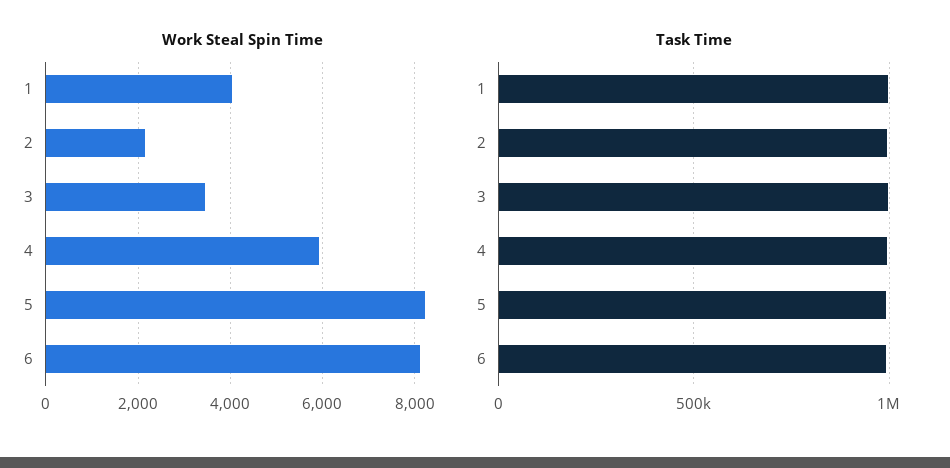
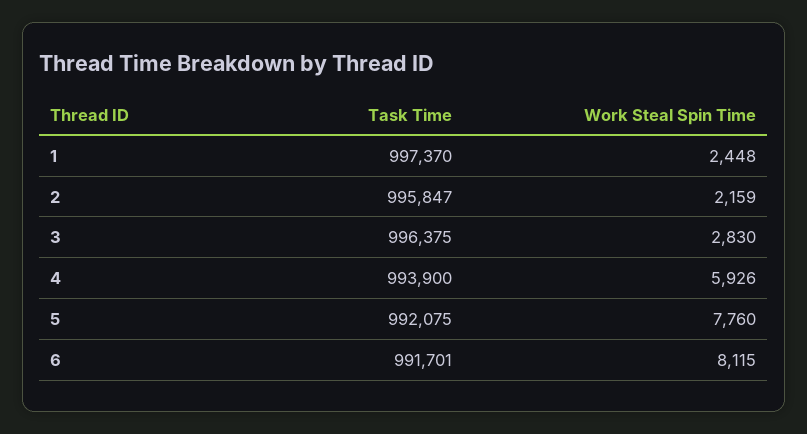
Work Steal Spin Time, 1: 4000 -> 2448
Work Steal Spin Time, 3: 3400 -> 2830
Work Steal Spin Time, 5: 8200 -> 7760

